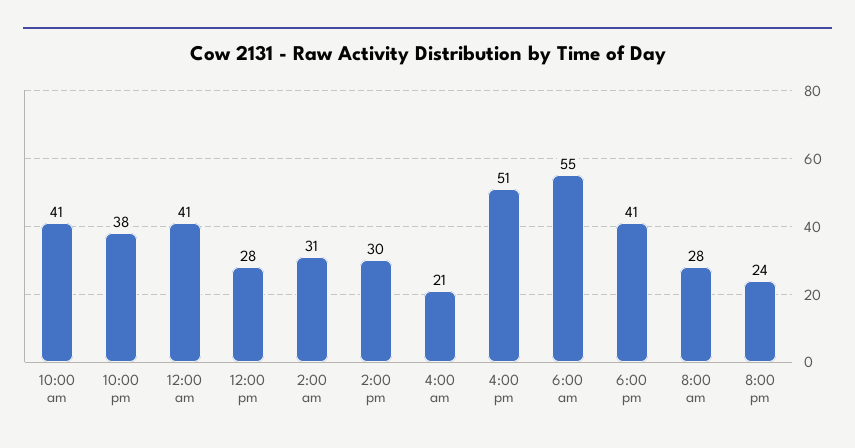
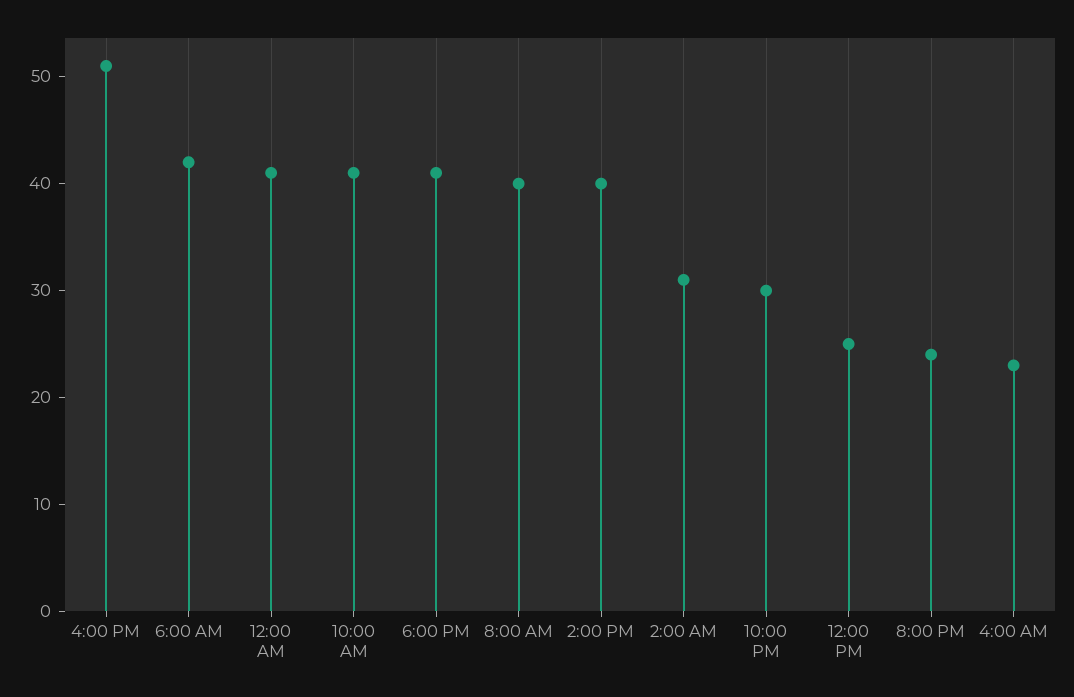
10:00 pm: 38 -> 30
12:00 pm: 28 -> 25
2:00 pm: 30 -> 40
4:00 am: 21 -> 23
6:00 am: 55 -> 42
8:00 am: 28 -> 40

